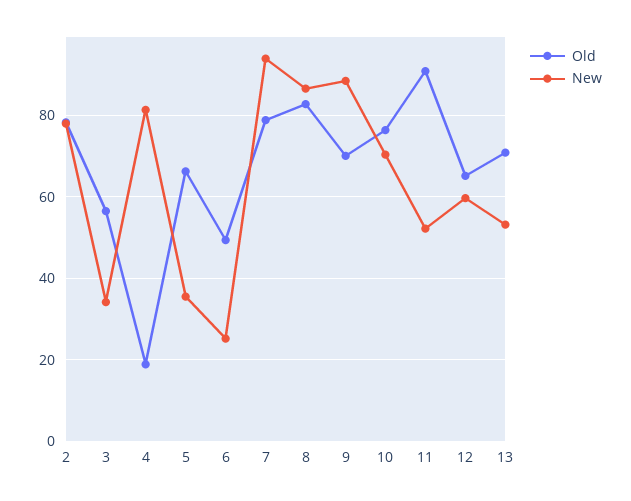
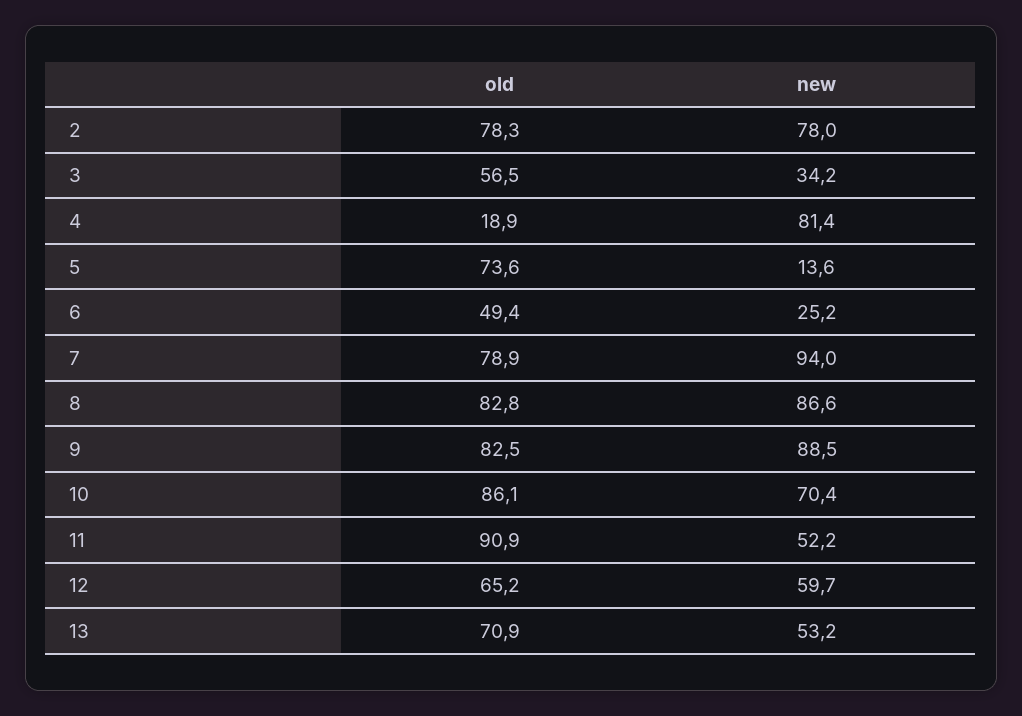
Old, 5: 66 -> 73.6
New, 5: 36 -> 13.6
Old, 9: 70 -> 82.5
Old, 10: 76 -> 86.1

